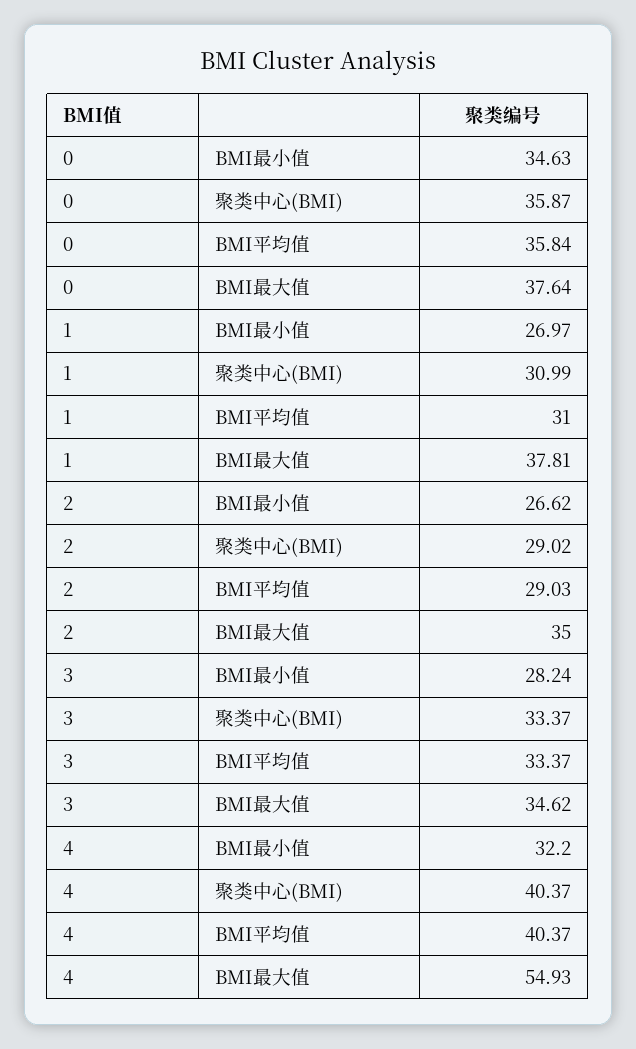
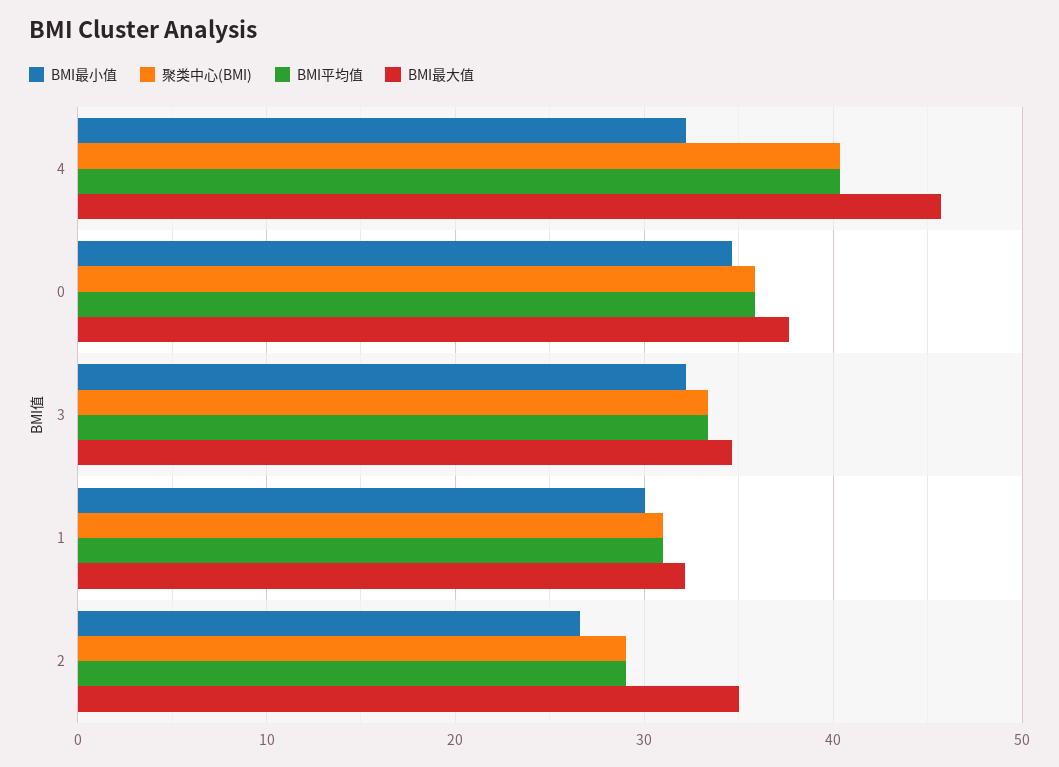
BMI最小值, 1: 26.97 -> 30
BMI最大值, 1: 37.81 -> 32
BMI最小值, 3: 28.24 -> 32
BMI最大值, 4: 54.93 -> 46

